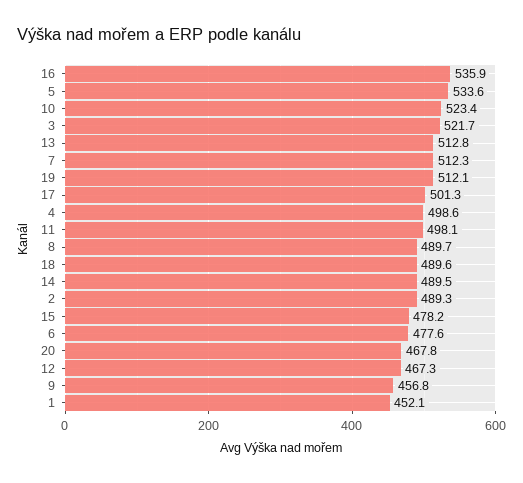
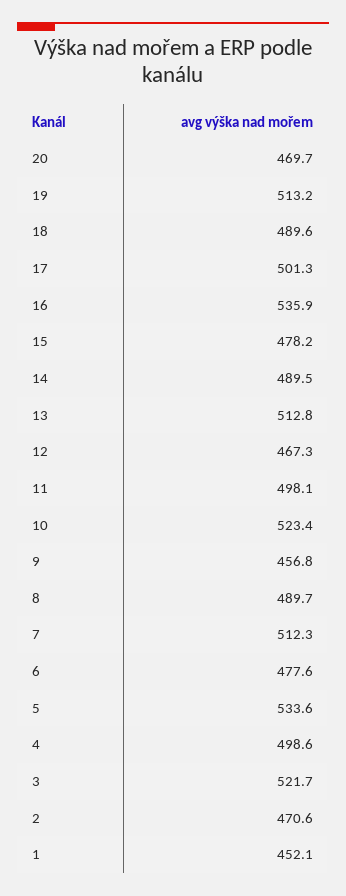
19: 512.1 -> 513.2
2: 489.3 -> 470.6
20: 467.8 -> 469.7

